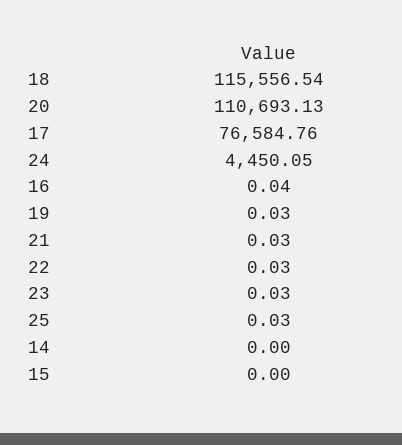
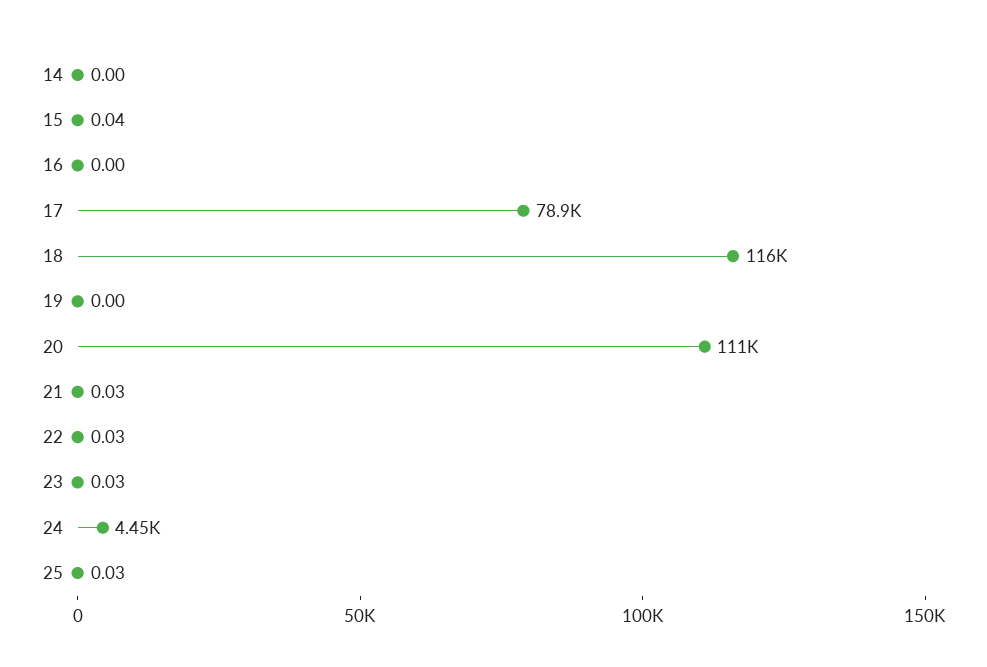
17: 76584.76 -> 78900
16: 0.04 -> 0
19: 0.03 -> 0
15: 0 -> 0.04

